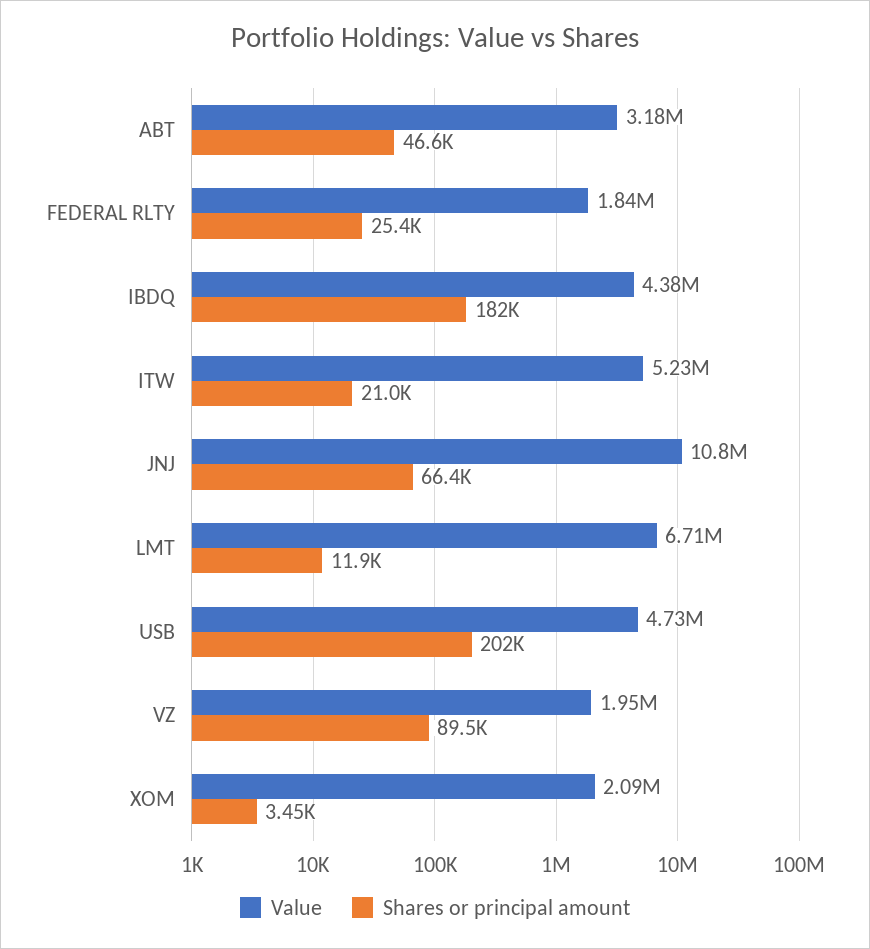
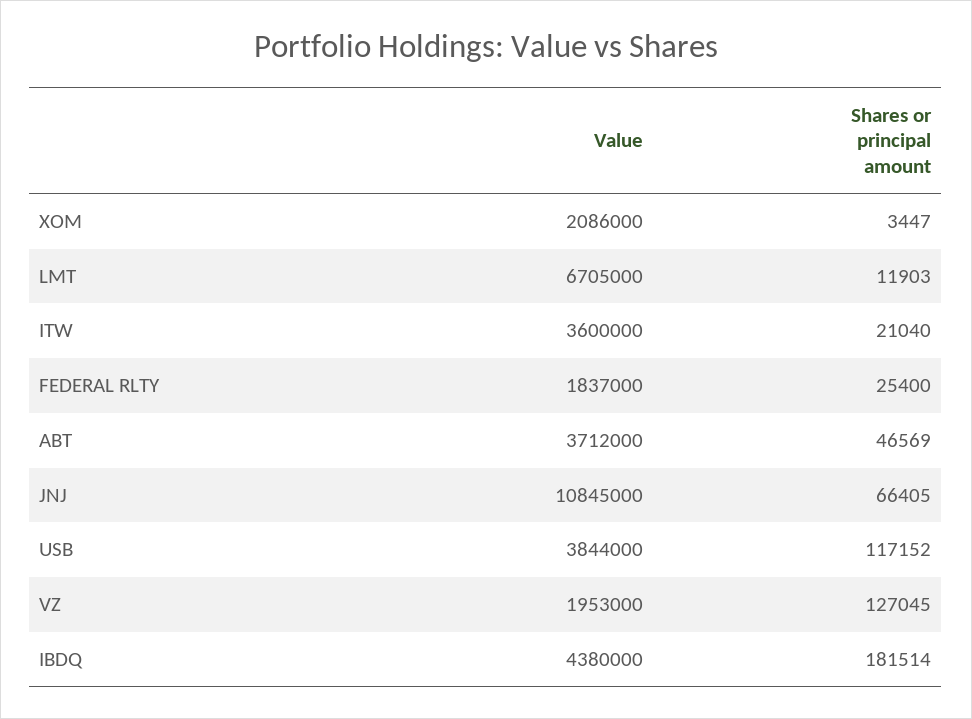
Value, ABT: 3180000 -> 3712000
Value, ITW: 5230000 -> 3600000
Value, USB: 4730000 -> 3844000
Shares or principal amount, USB: 202000 -> 117152
Shares or principal amount, VZ: 89500 -> 127045

